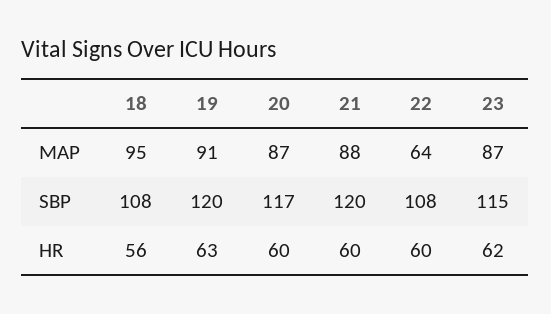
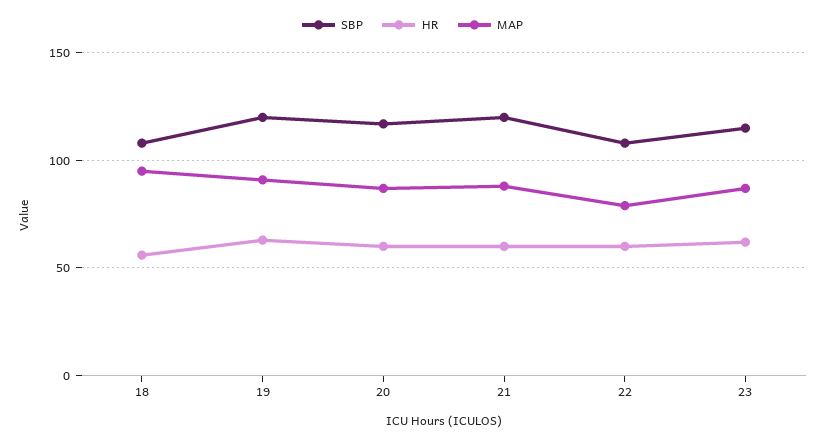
MAP, 22: 64 -> 80

